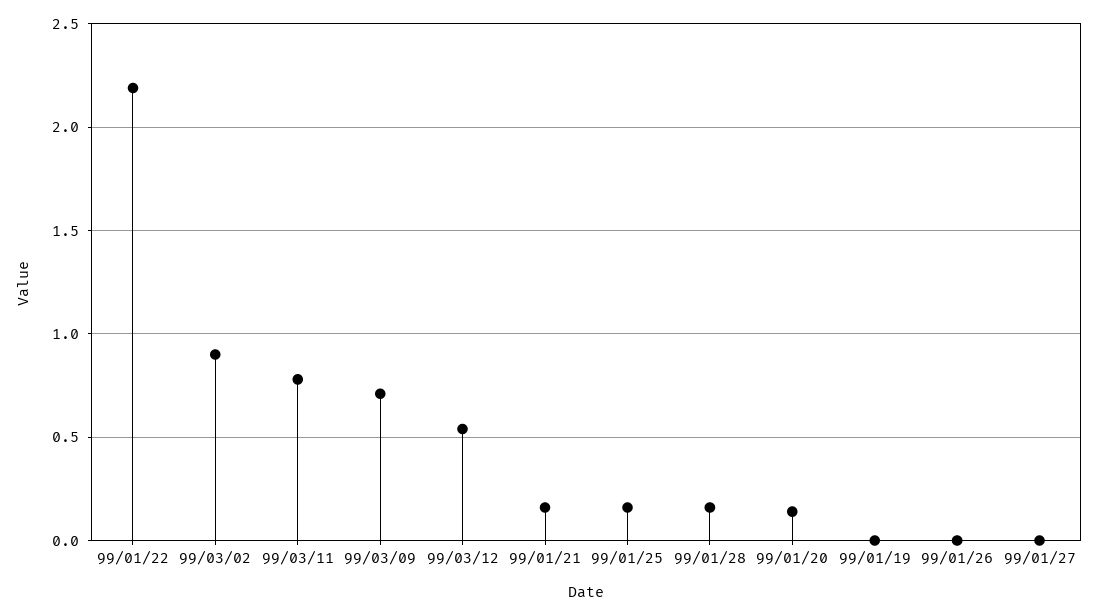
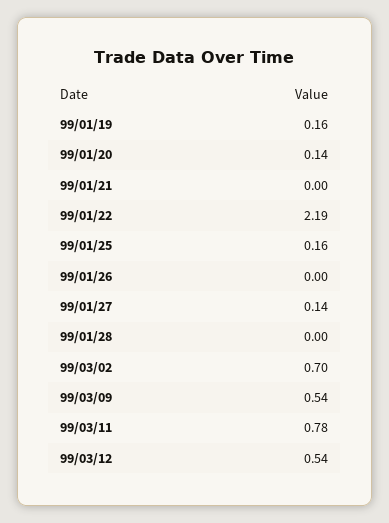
99/03/02: 0.9 -> 0.7
99/03/09: 0.7 -> 0.54
99/01/21: 0.15 -> 0
99/01/28: 0.15 -> 0
99/01/19: 0 -> 0.16
99/01/27: 0 -> 0.14

